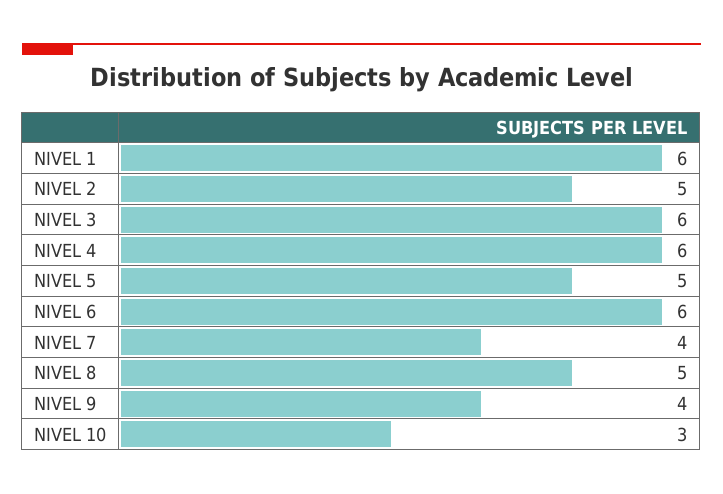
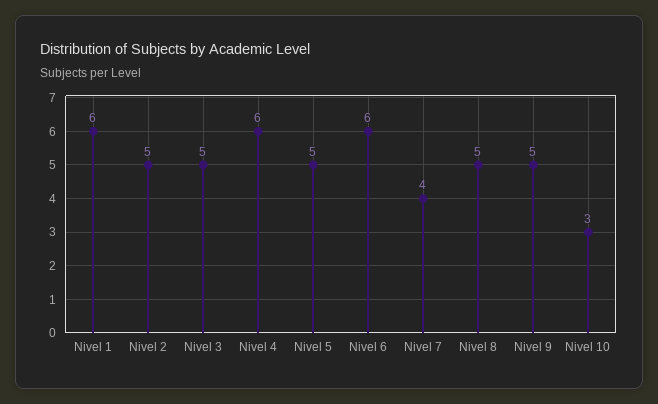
NIVEL 3: 6 -> 5
NIVEL 9: 4 -> 5

